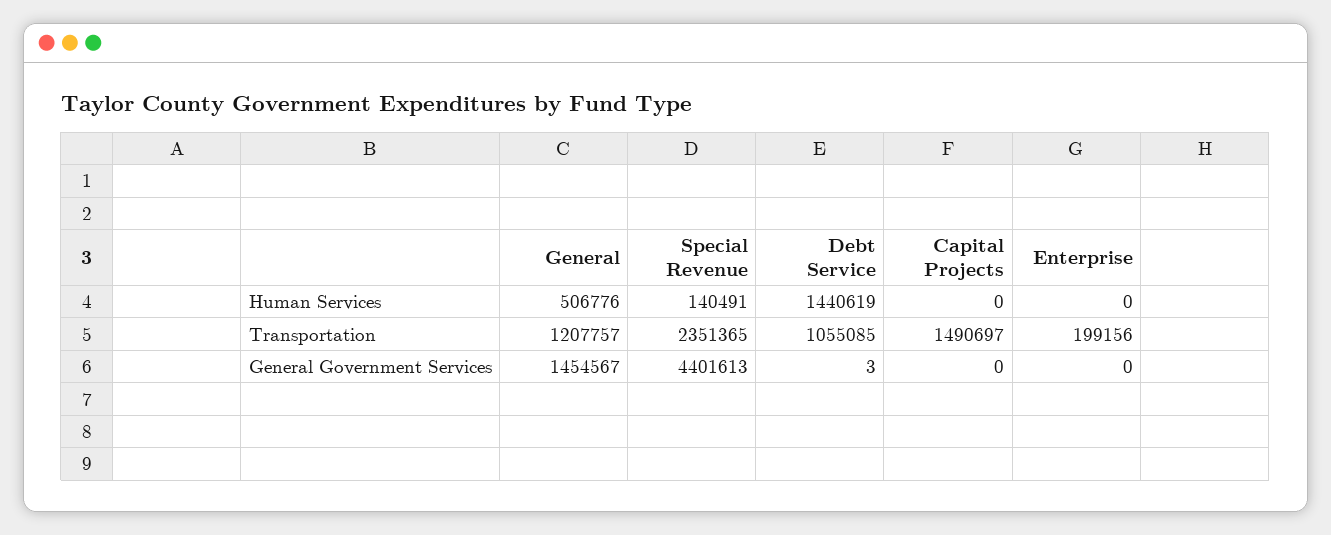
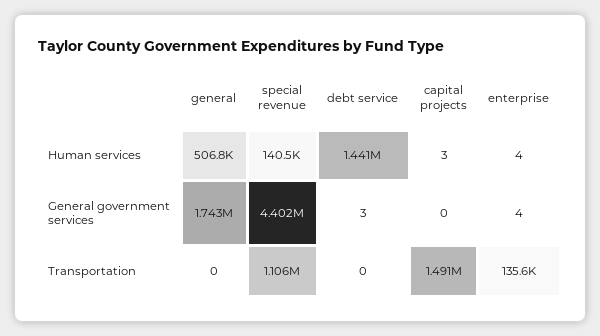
Capital Projects, Human Services: 0 -> 3
Enterprise, Human Services: 0 -> 4
General, Transportation: 1207757 -> 0
Special Revenue, Transportation: 2351365 -> 1106000
Debt Service, Transportation: 1055085 -> 0
Enterprise, Transportation: 199156 -> 135600
General, General Government Services: 1454567 -> 1743000
Enterprise, General Government Services: 0 -> 4

